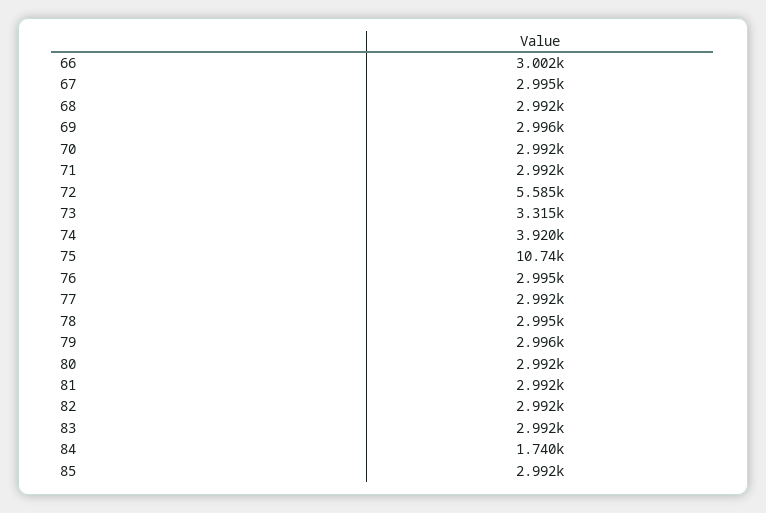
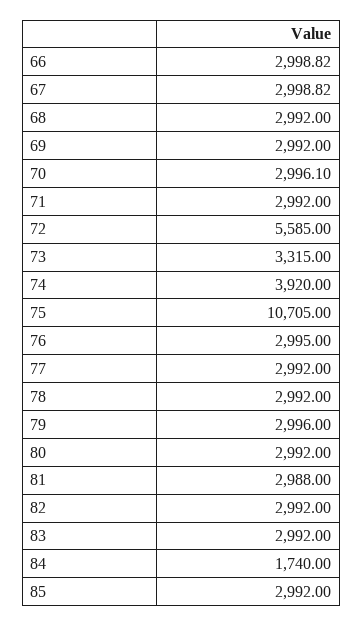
66: 3002 -> 2998.82
67: 2995 -> 2998.82
69: 2996 -> 2992
70: 2992 -> 2996.1
75: 10740 -> 10705
78: 2995 -> 2992
81: 2992 -> 2988

